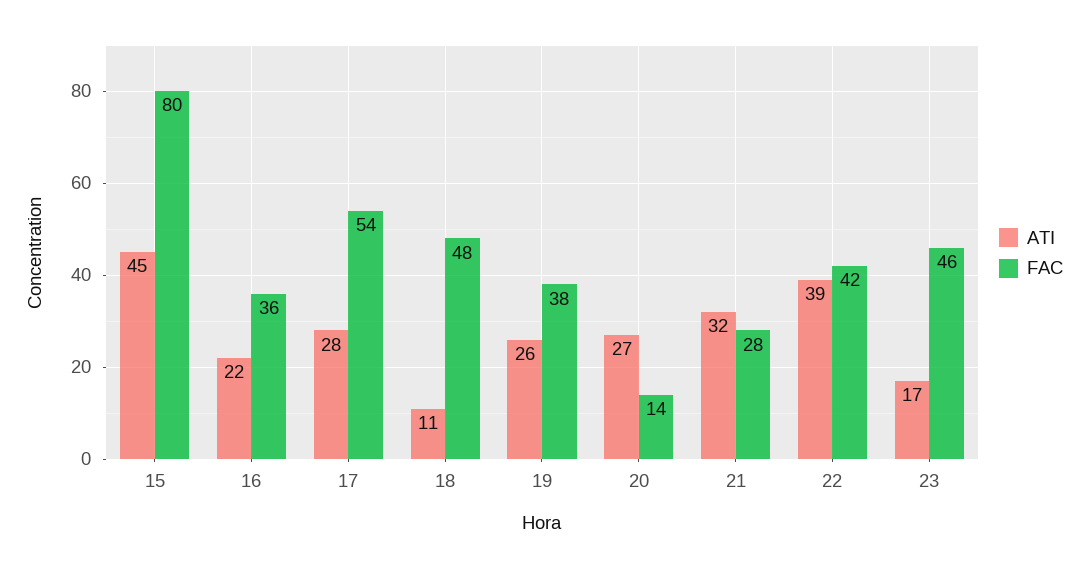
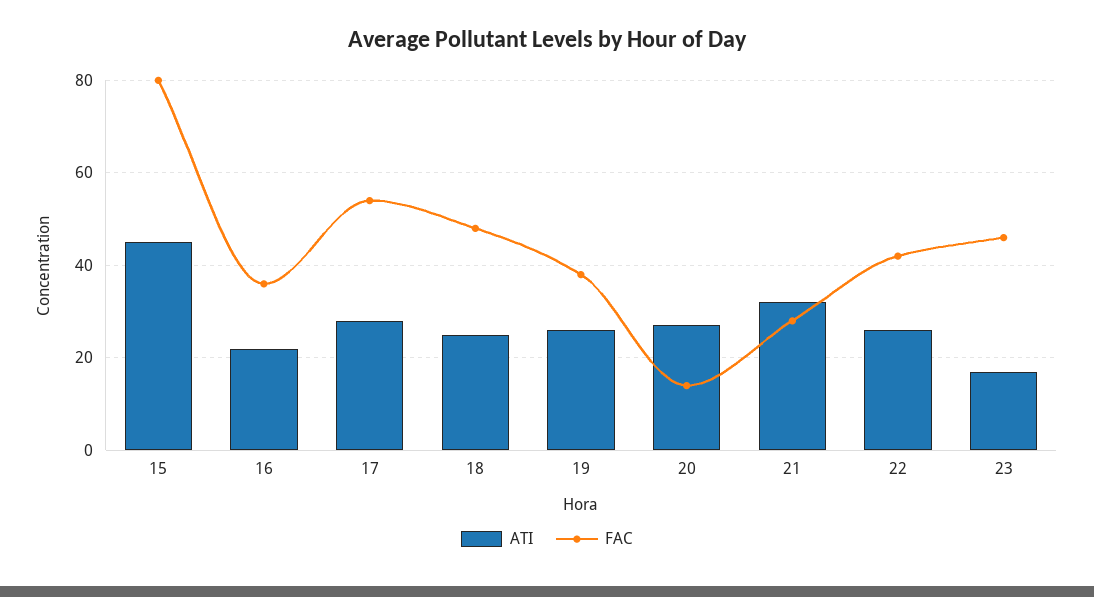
ATI, 18: 11 -> 25
ATI, 22: 39 -> 25

